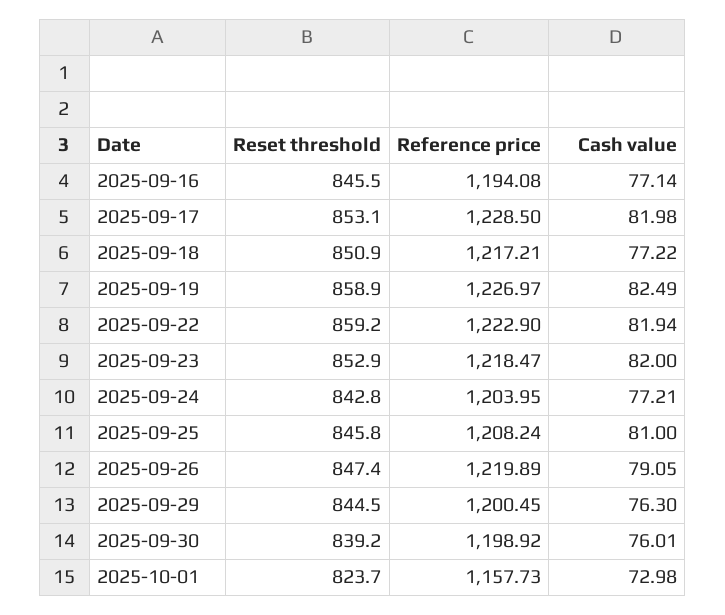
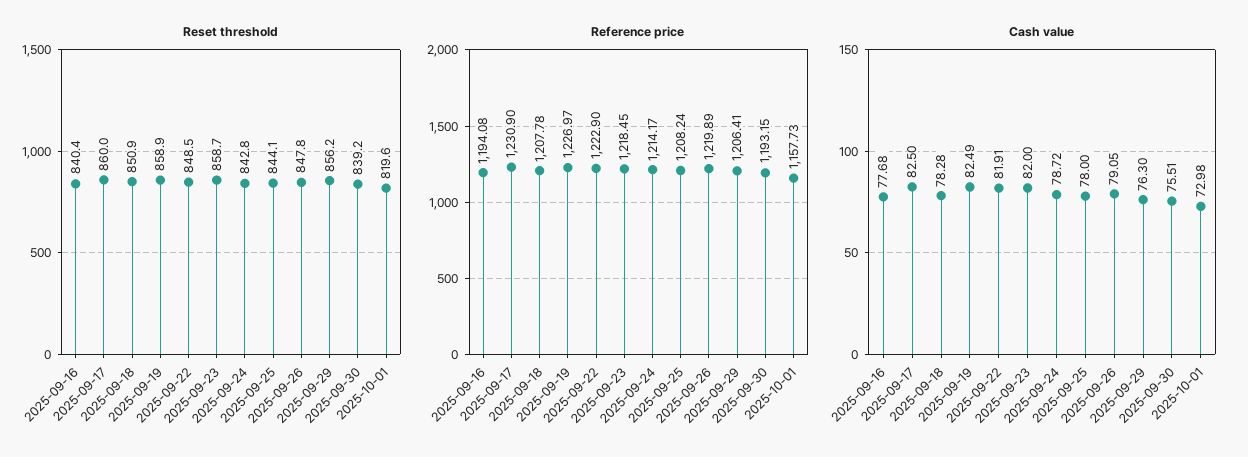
Reset threshold, 2025-09-16: 845.5 -> 840.4
Cash value, 2025-09-16: 77.14 -> 77.68
Reset threshold, 2025-09-17: 853.1 -> 860
Reference price, 2025-09-17: 1228.5 -> 1230.9
Cash value, 2025-09-17: 81.98 -> 82.5
Reference price, 2025-09-18: 1217.21 -> 1207.78
Cash value, 2025-09-18: 77.22 -> 78.28
Reset threshold, 2025-09-22: 859.2 -> 848.5
Cash value, 2025-09-22: 81.94 -> 81.91
Reset threshold, 2025-09-23: 852.9 -> 858.7
Reference price, 2025-09-23: 1218.47 -> 1218.45
Reference price, 2025-09-24: 1203.95 -> 1214.17
Cash value, 2025-09-24: 77.21 -> 78.72
Reset threshold, 2025-09-25: 845.8 -> 844.1
Cash value, 2025-09-25: 81 -> 78
Reset threshold, 2025-09-26: 847.4 -> 847.8
Reset threshold, 2025-09-29: 844.5 -> 856.2
Reference price, 2025-09-29: 1200.45 -> 1206.41
Reference price, 2025-09-30: 1198.92 -> 1193.15
Cash value, 2025-09-30: 76.01 -> 75.51
Reset threshold, 2025-10-01: 823.7 -> 819.6

